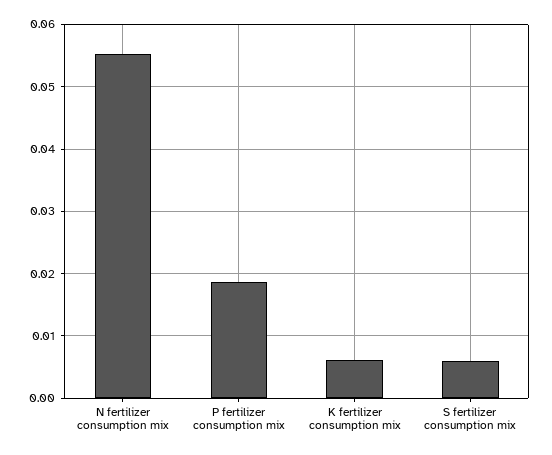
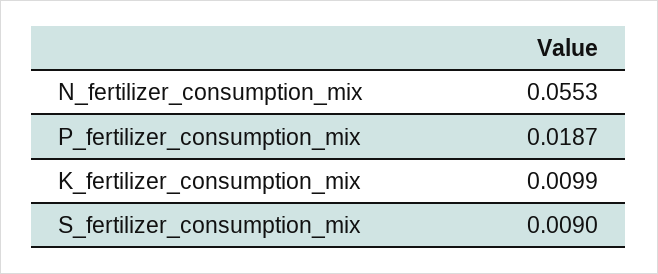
K fertilizer consumption mix: 0.006 -> 0.0099
S fertilizer consumption mix: 0.006 -> 0.009

